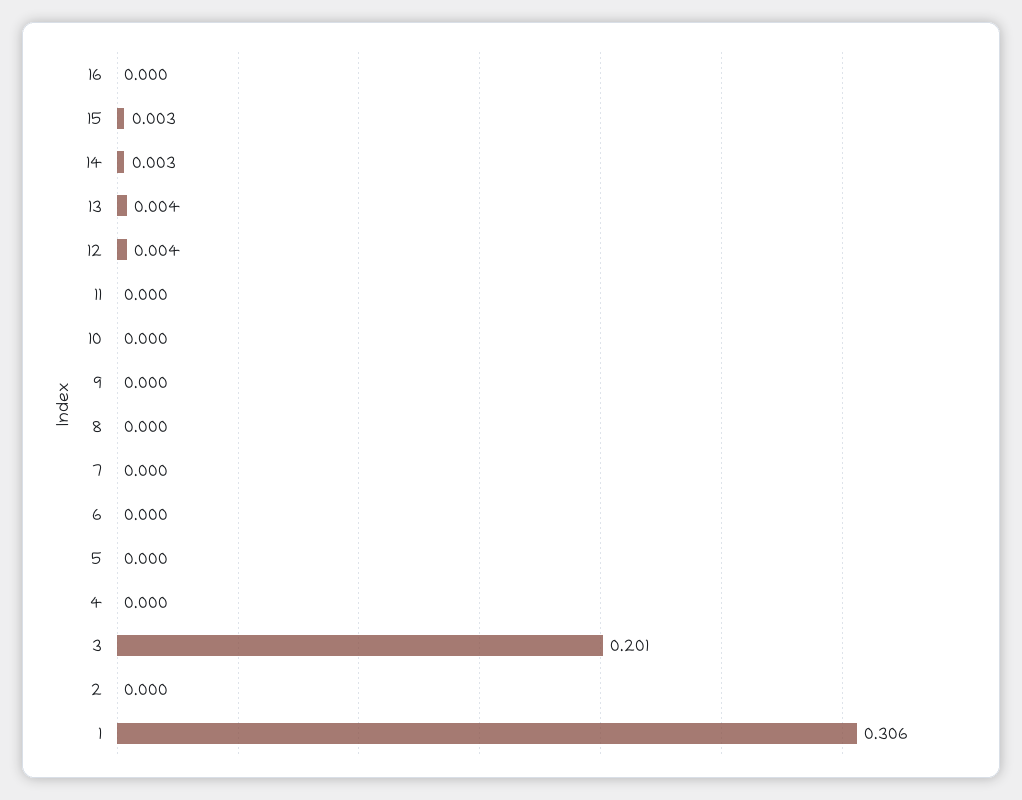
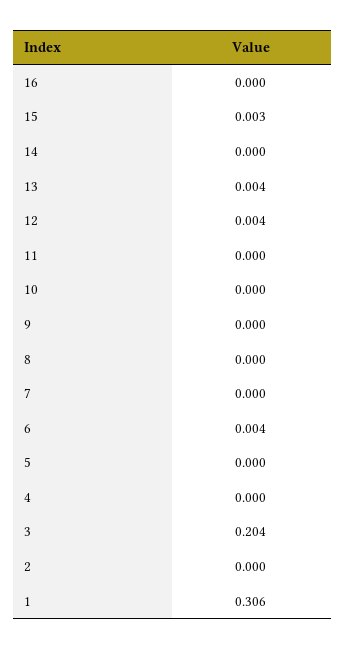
14: 0.003 -> 0
6: 0 -> 0.004
3: 0.201 -> 0.204

